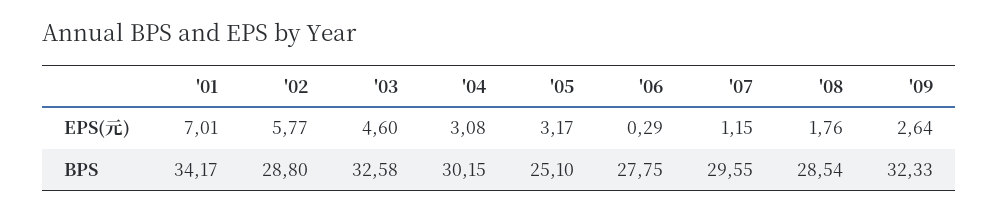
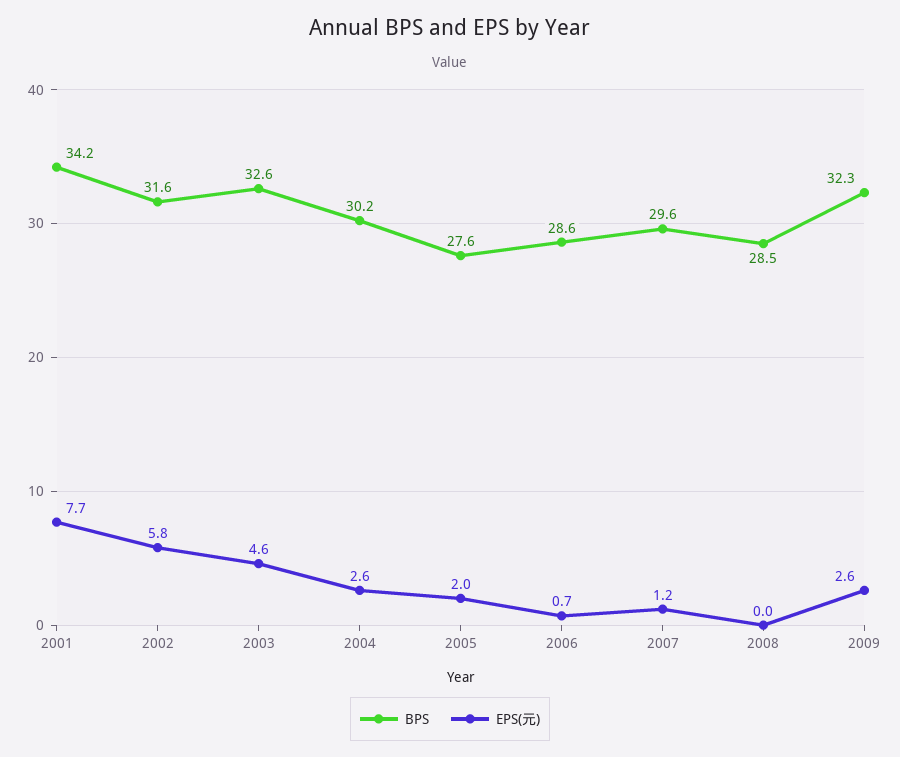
EPS(元), '01: 7.01 -> 7.7
EPS(元), '04: 3.08 -> 2.6
EPS(元), '05: 3.17 -> 2
EPS(元), '06: 0.29 -> 0.7
EPS(元), '08: 1.76 -> 0
BPS, '02: 28.8 -> 31.6
BPS, '05: 25.1 -> 27.6
BPS, '06: 27.75 -> 28.6

